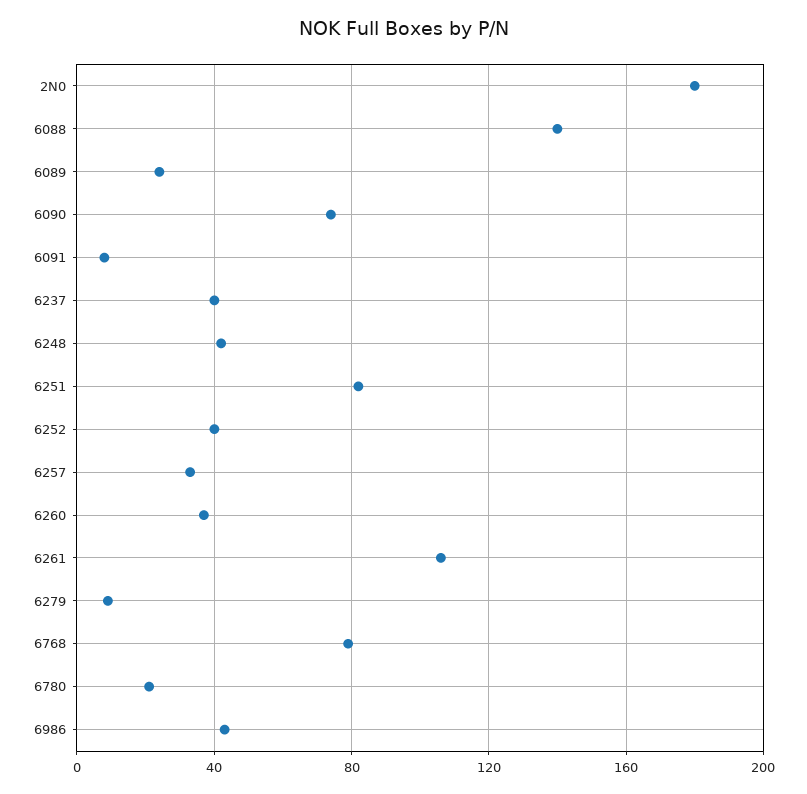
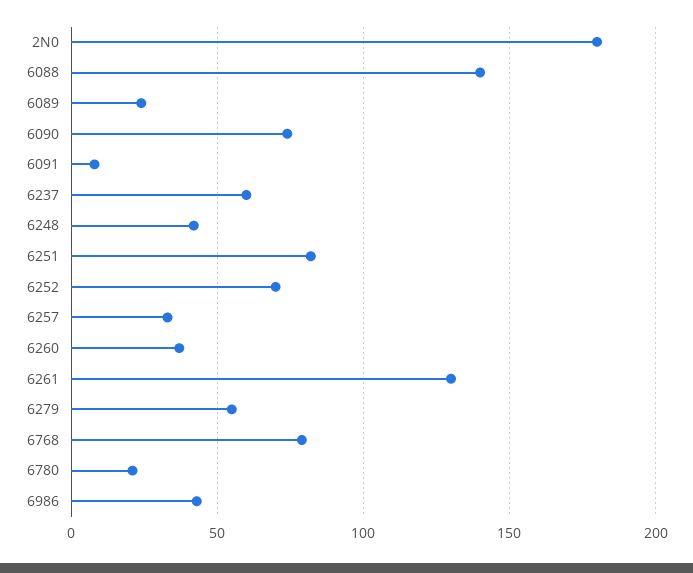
6237: 40 -> 60
6252: 40 -> 70
6261: 105 -> 130
6279: 10 -> 55

